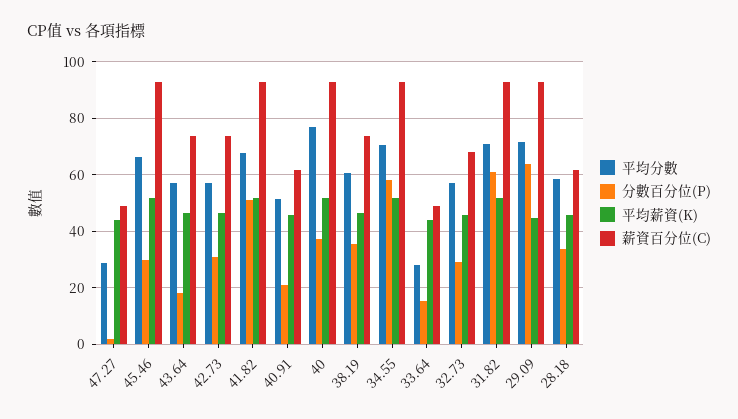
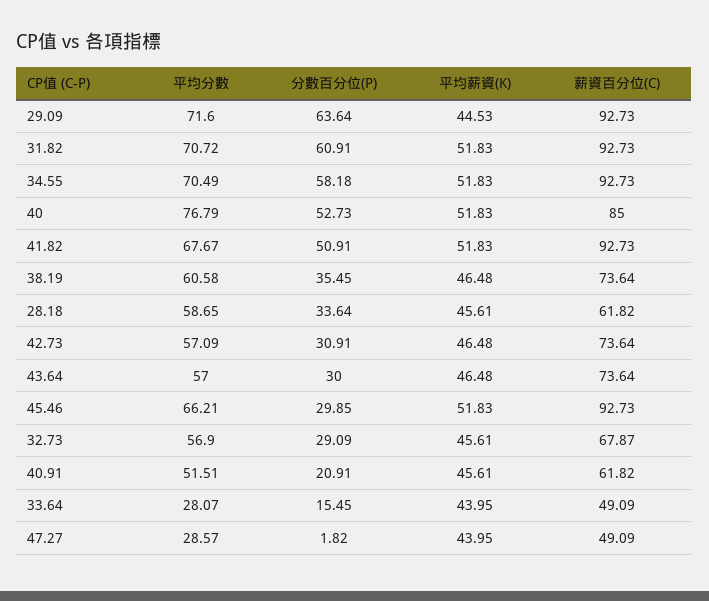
分數百分位(P), 43.64: 17.5 -> 30
分數百分位(P), 40: 37.5 -> 52.73
薪資百分位(C), 40: 92.5 -> 85

